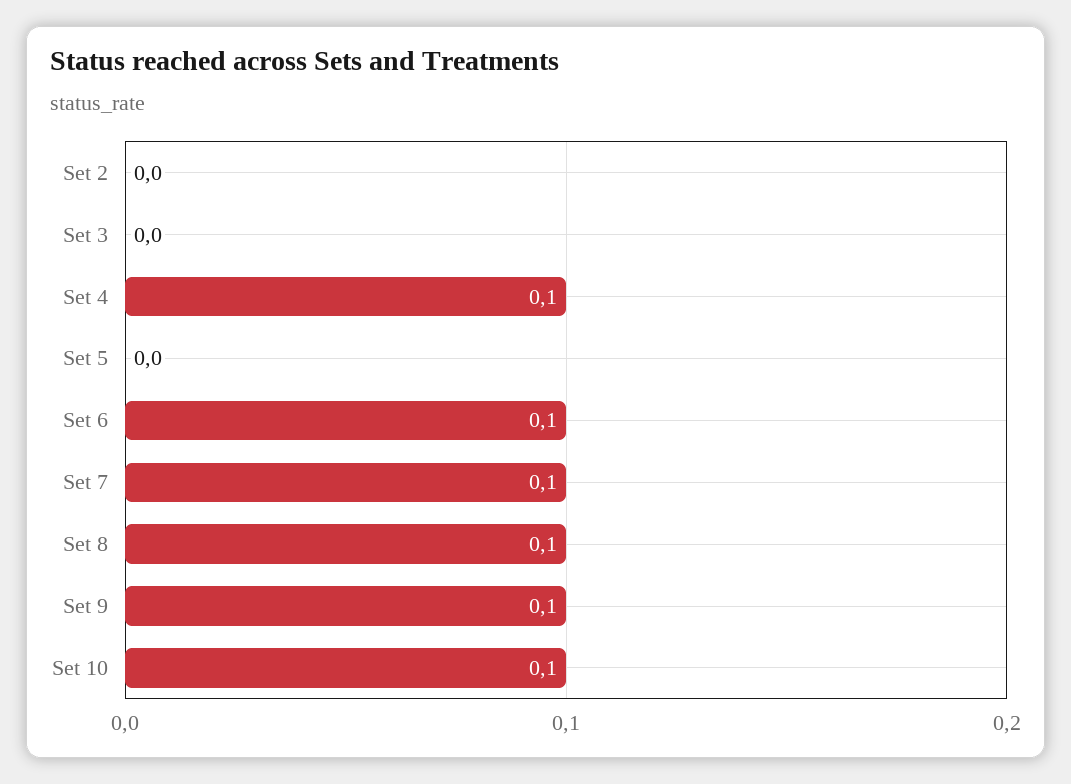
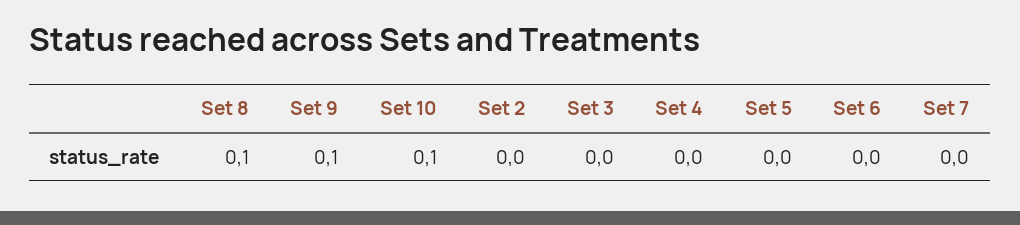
Set 4: 0.1 -> 0
Set 6: 0.1 -> 0
Set 7: 0.1 -> 0

